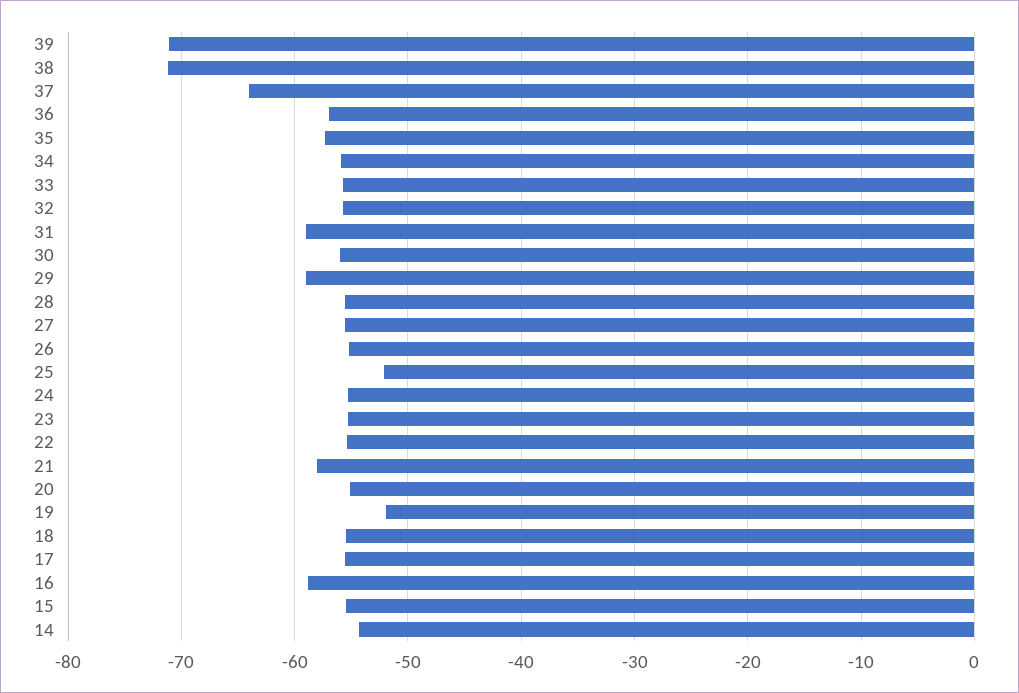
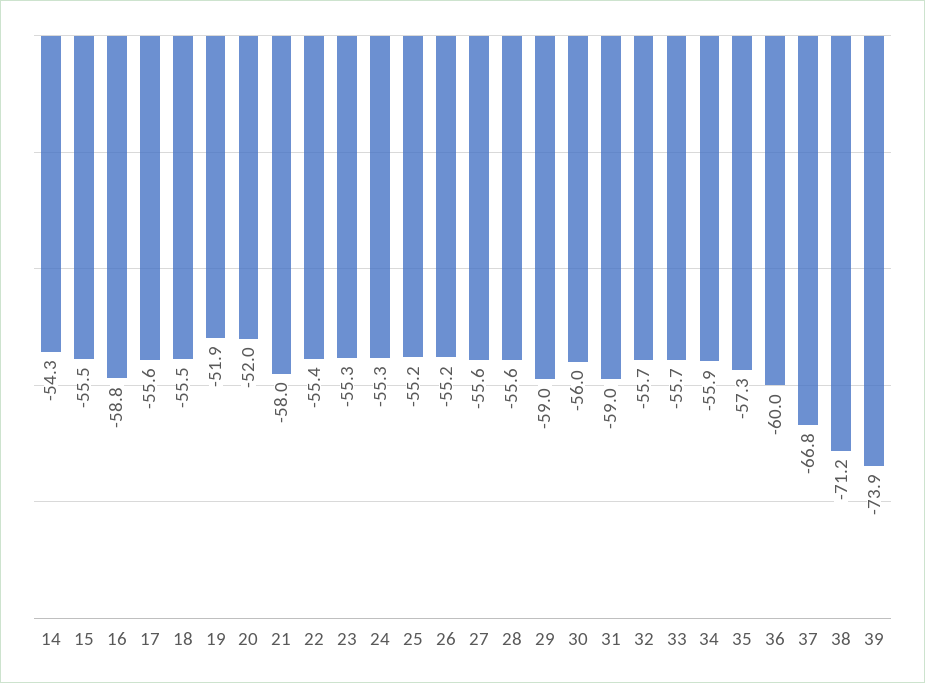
39: -71 -> -73.9
37: -64 -> -66.8
36: -57 -> -60
25: -52 -> -55.2
20: -55 -> -52

